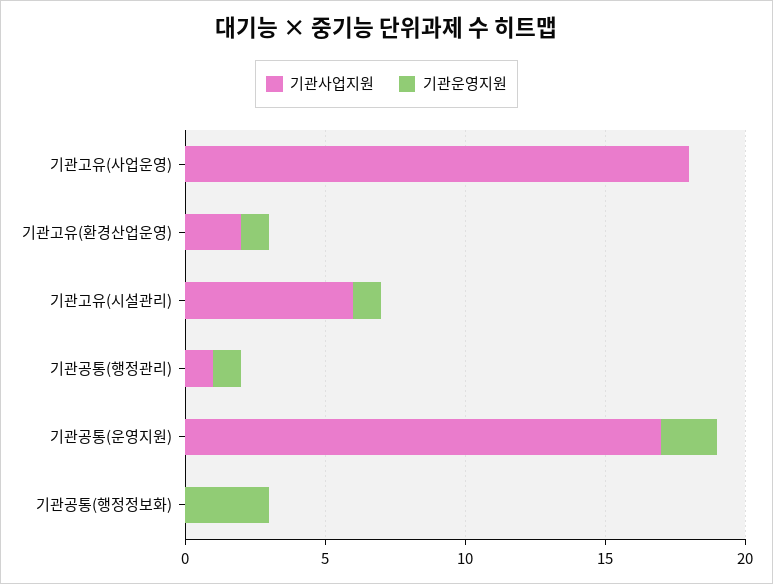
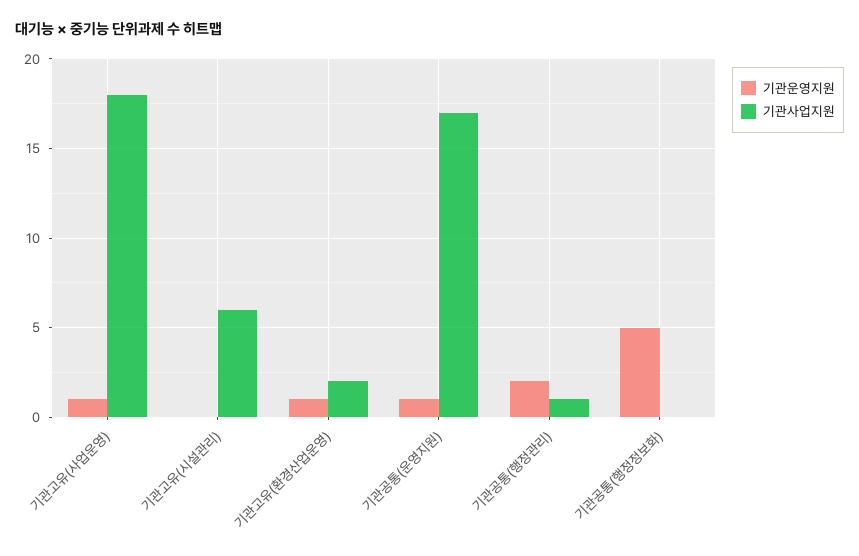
기관운영지원, 기관고유(사업운영): 0 -> 1
기관운영지원, 기관고유(시설관리): 1 -> 0
기관운영지원, 기관공통(행정관리): 1 -> 2
기관운영지원, 기관공통(운영지원): 2 -> 1
기관운영지원, 기관공통(행정정보화): 3 -> 5

